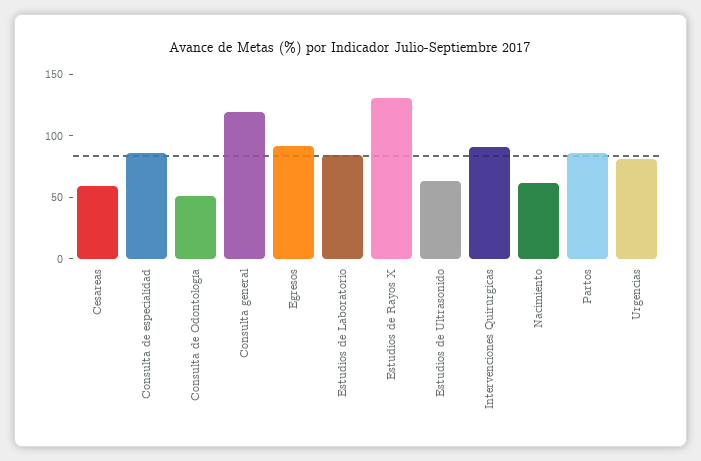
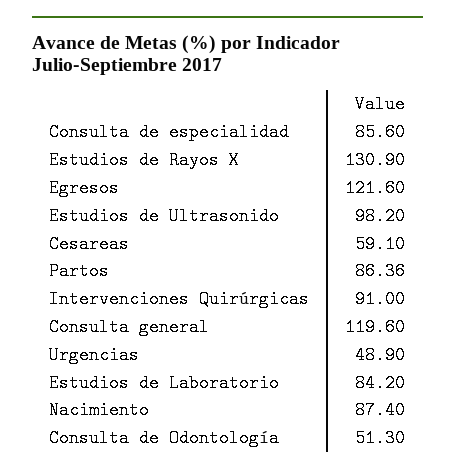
Egresos: 90 -> 121.6
Estudios de Ultrasonido: 60 -> 98.2
Nacimiento: 60 -> 87.4
Urgencias: 80 -> 48.9

